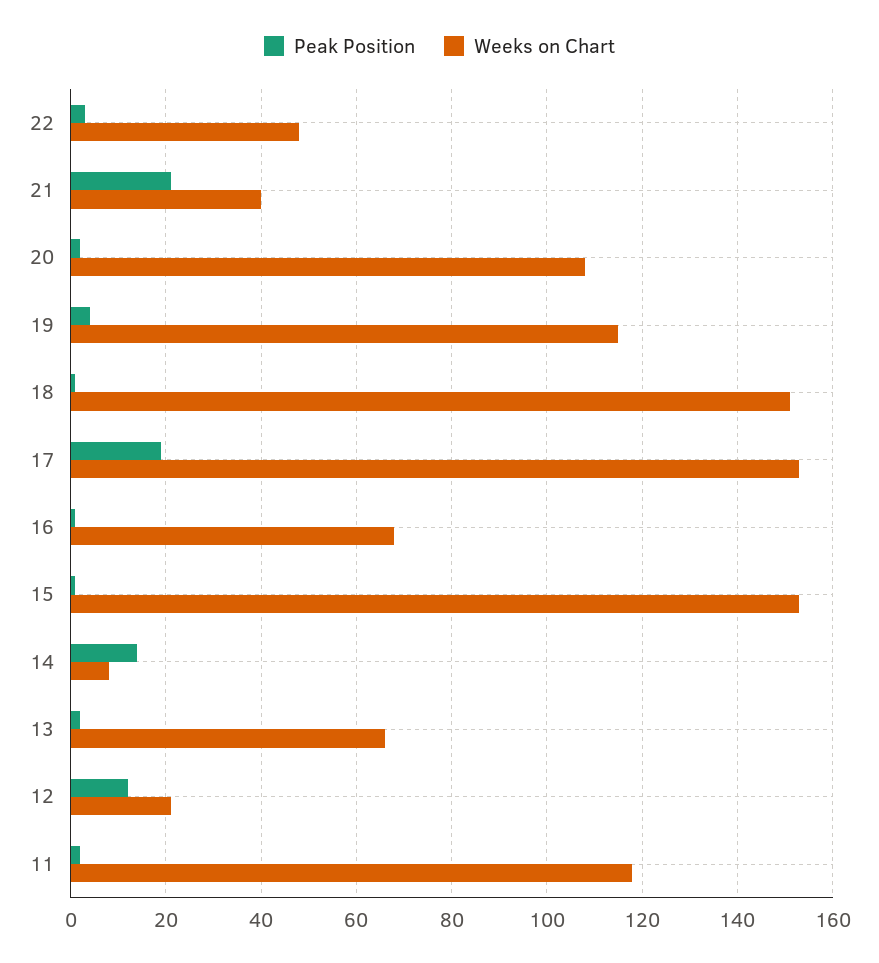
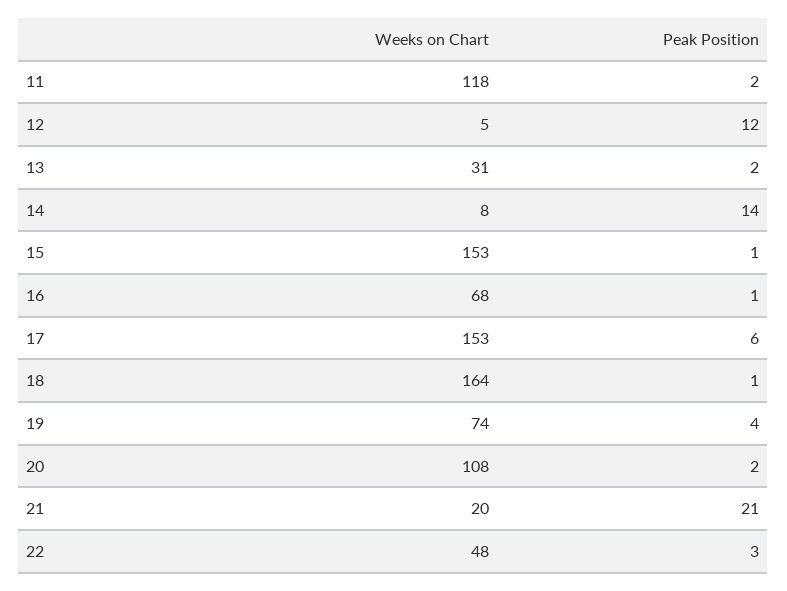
Weeks on Chart, 21: 40 -> 20
Weeks on Chart, 19: 115 -> 74
Weeks on Chart, 18: 150 -> 164
Peak Position, 17: 20 -> 6
Weeks on Chart, 13: 65 -> 31
Weeks on Chart, 12: 20 -> 5

